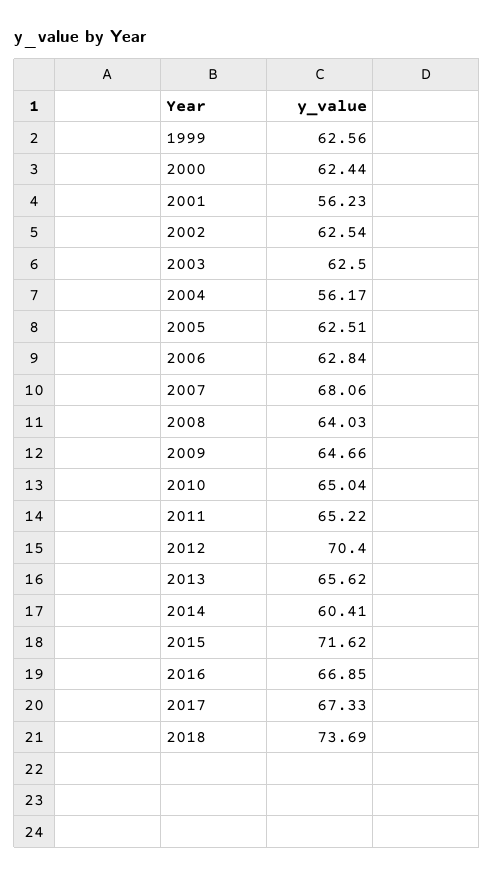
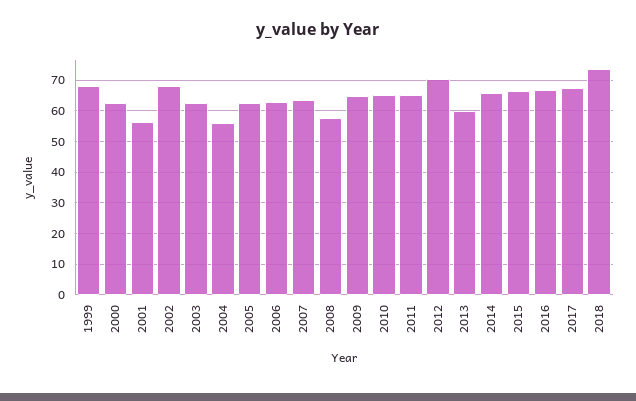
1999: 62.56 -> 68
2002: 62.54 -> 68
2007: 68.06 -> 64
2008: 64.03 -> 58
2013: 65.62 -> 60
2014: 60.41 -> 66
2015: 71.62 -> 66

